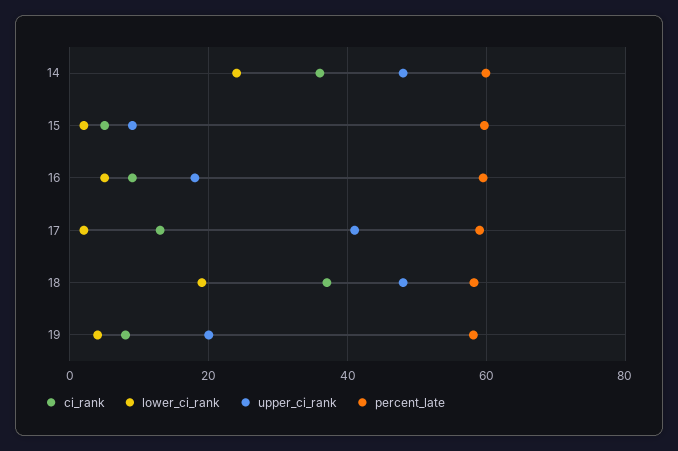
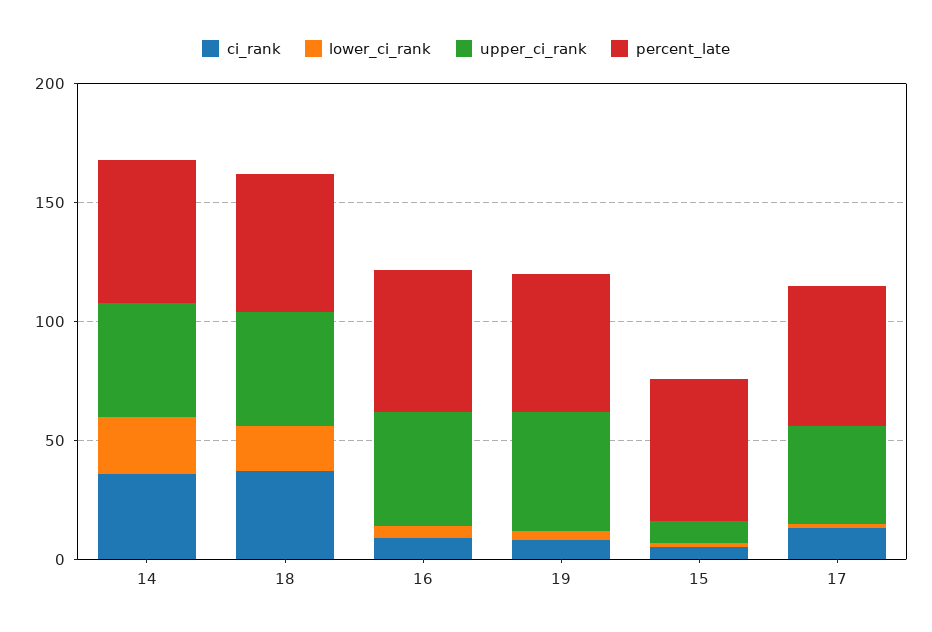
upper_ci_rank, 16: 18 -> 50
upper_ci_rank, 19: 20 -> 50

